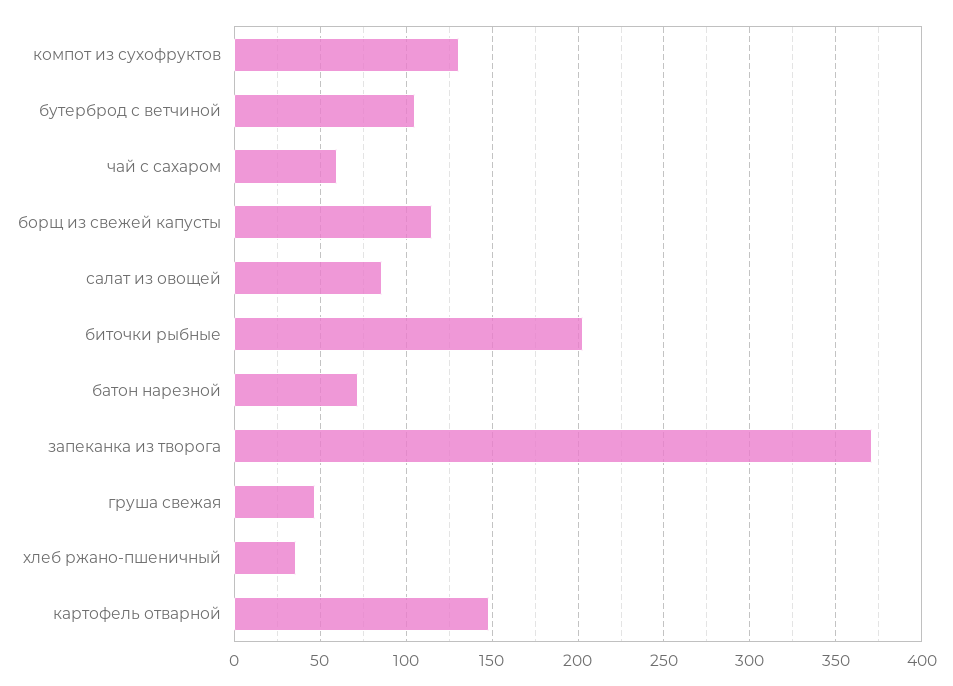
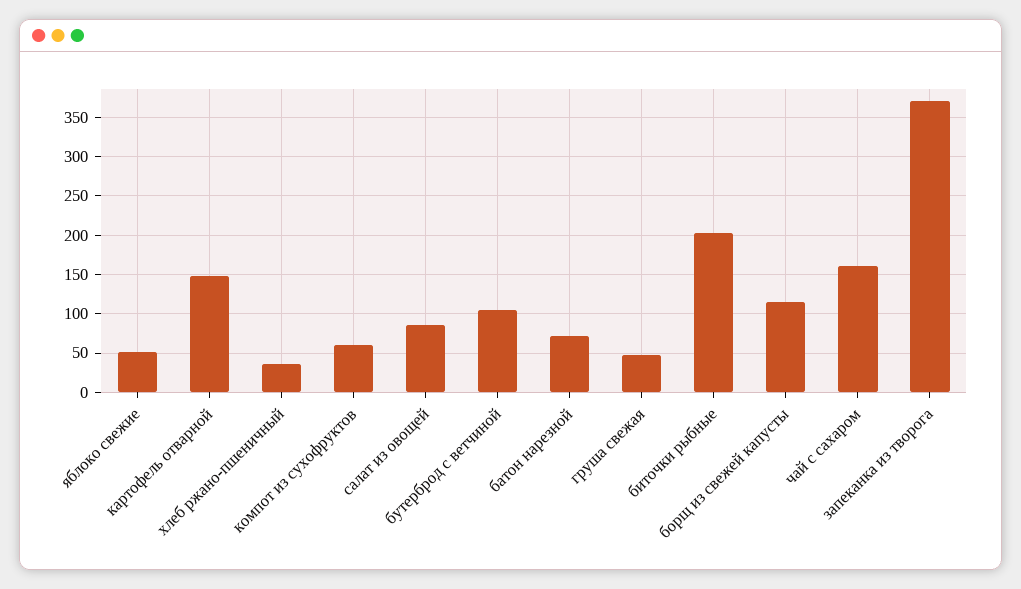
компот из сухофруктов: 130 -> 60
чай с сахаром: 60 -> 160
яблоко свежие: none -> 50

